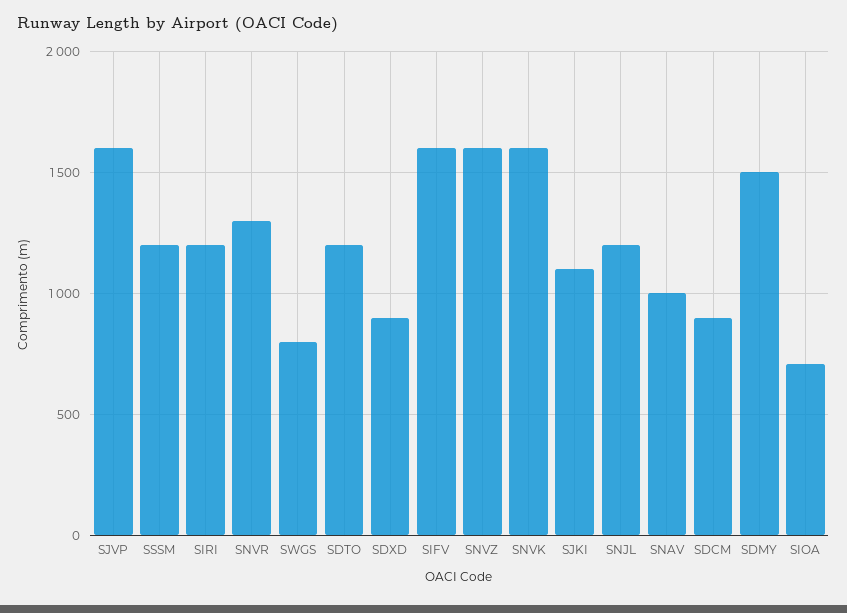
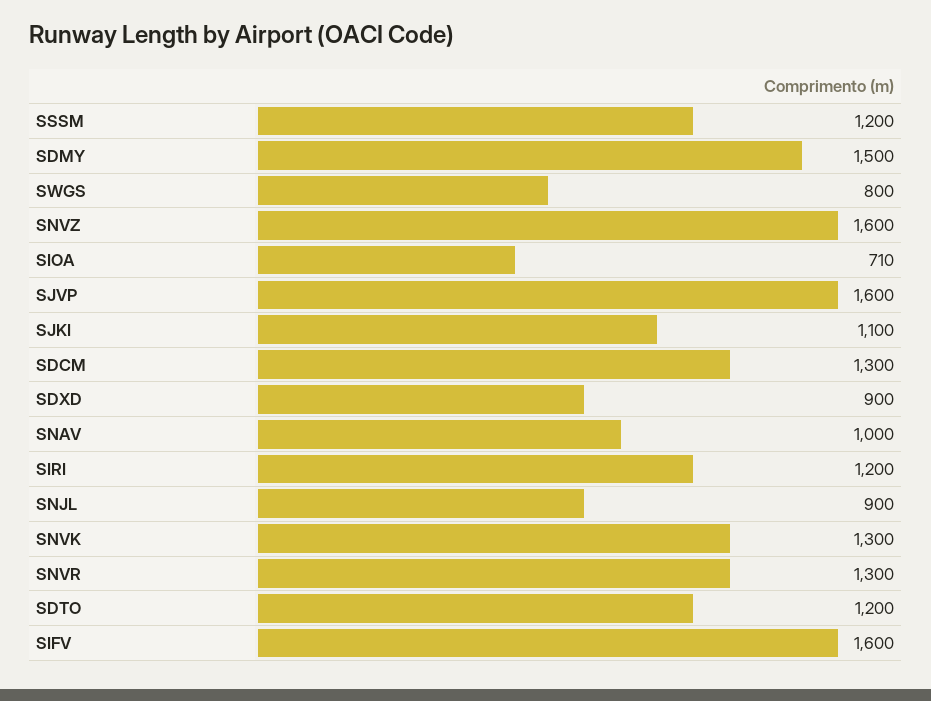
SNVK: 1600 -> 1300
SNJL: 1200 -> 900
SDCM: 900 -> 1300

